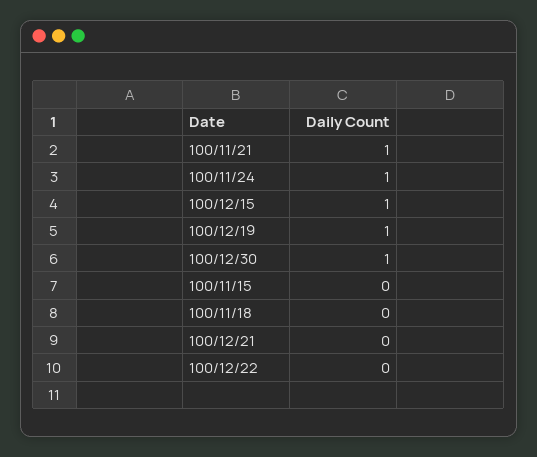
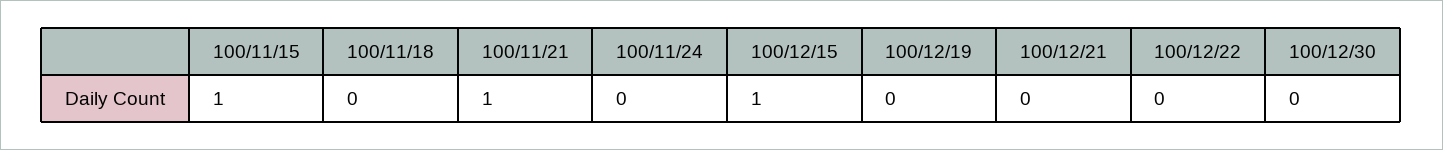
100/11/24: 1 -> 0
100/12/19: 1 -> 0
100/12/30: 1 -> 0
100/11/15: 0 -> 1

